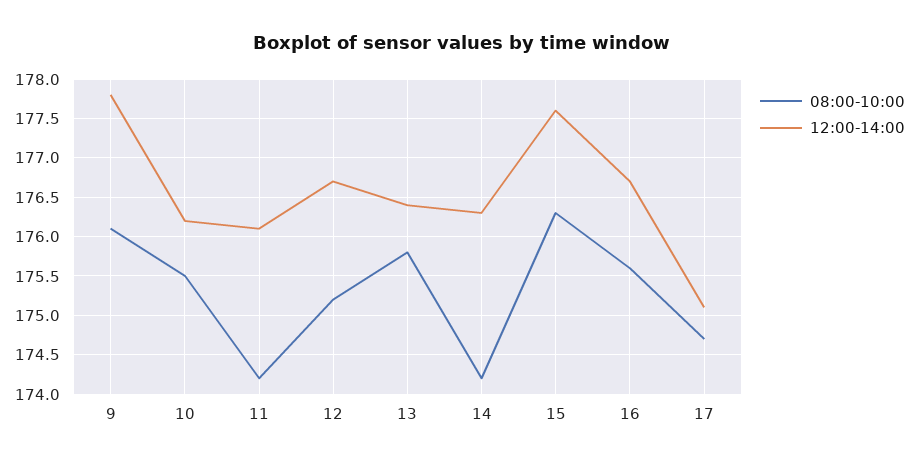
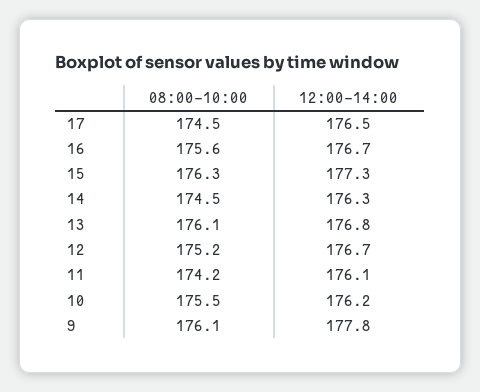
08:00-10:00, 13: 175.8 -> 176.1
12:00-14:00, 13: 176.4 -> 176.8
08:00-10:00, 14: 174.2 -> 174.5
12:00-14:00, 15: 177.6 -> 177.3
08:00-10:00, 17: 174.7 -> 174.5
12:00-14:00, 17: 175.1 -> 176.5

